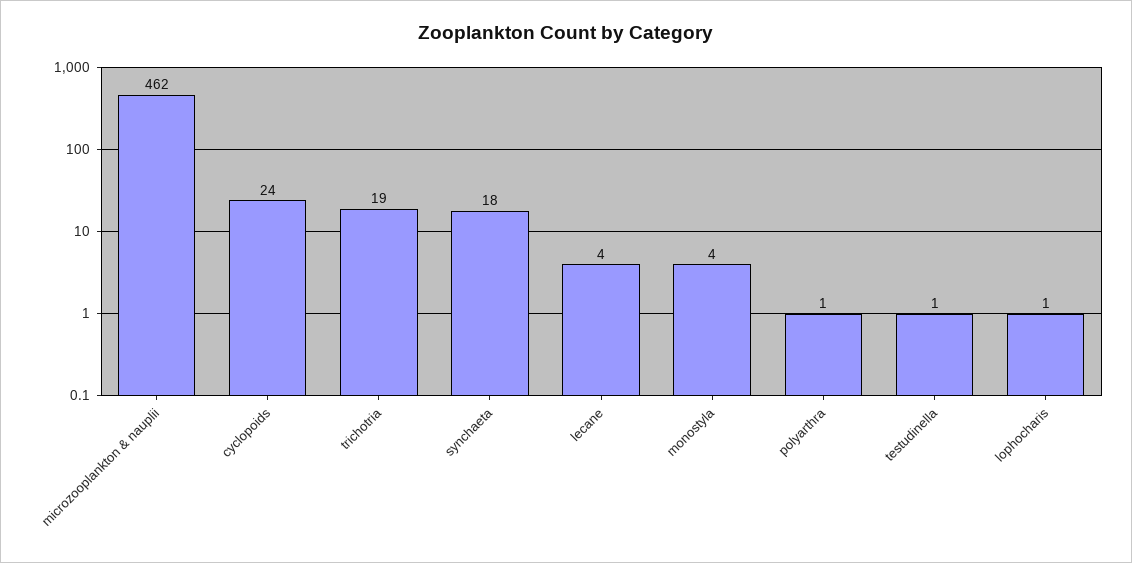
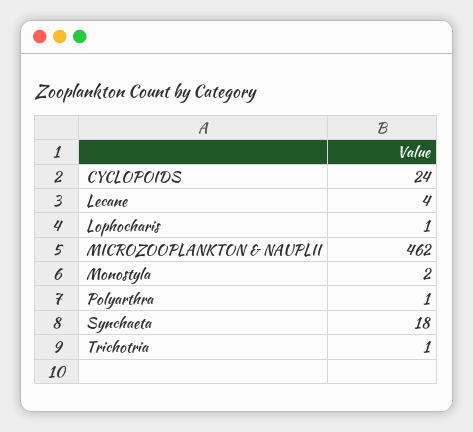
trichotria: 19 -> 1
monostyla: 4 -> 2
testudinella: 1 -> none

